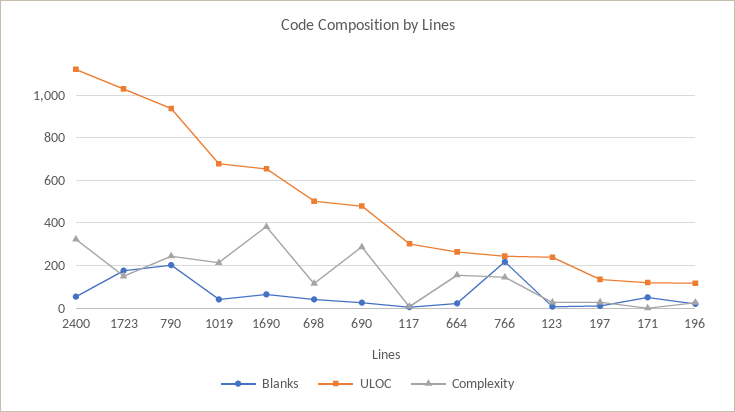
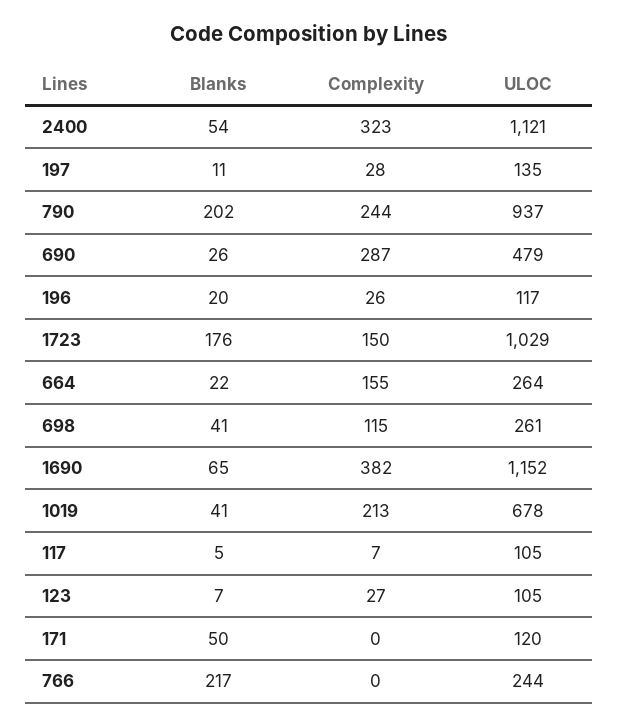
ULOC, 1690: 650 -> 1152
ULOC, 698: 500 -> 261
ULOC, 117: 300 -> 105
Complexity, 766: 150 -> 0
ULOC, 123: 250 -> 105

